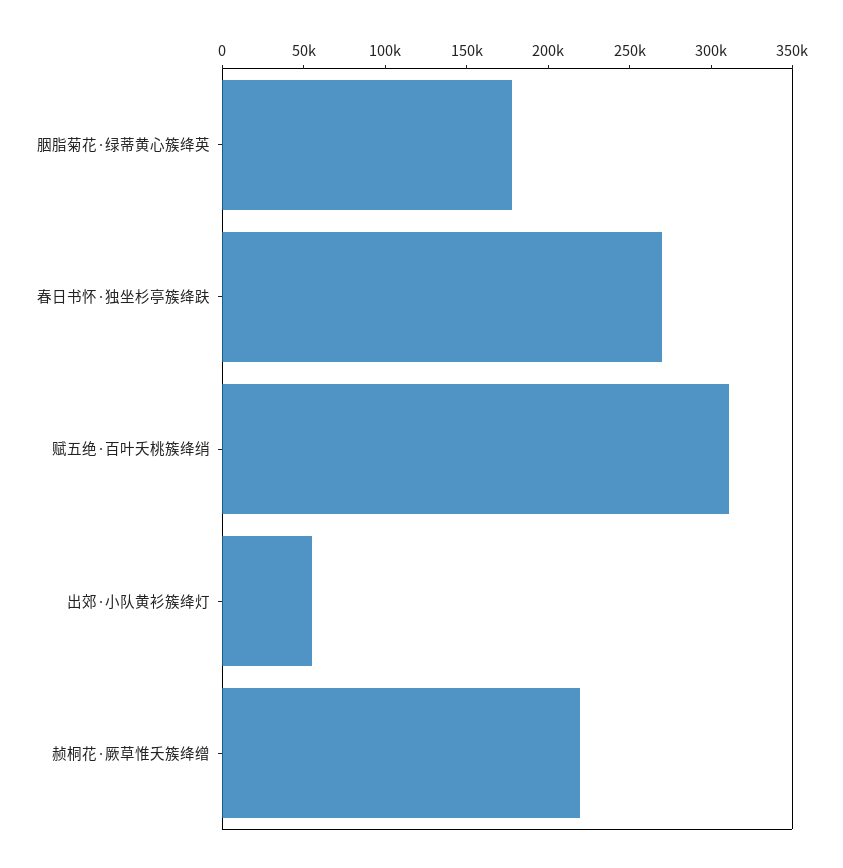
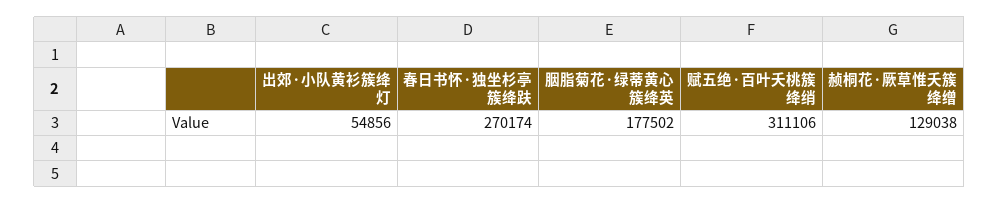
赪桐花·厥草惟夭簇绛缯: 220000 -> 129038

